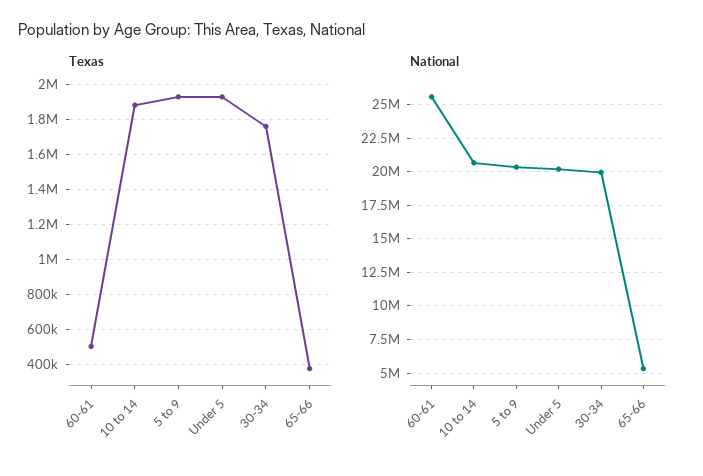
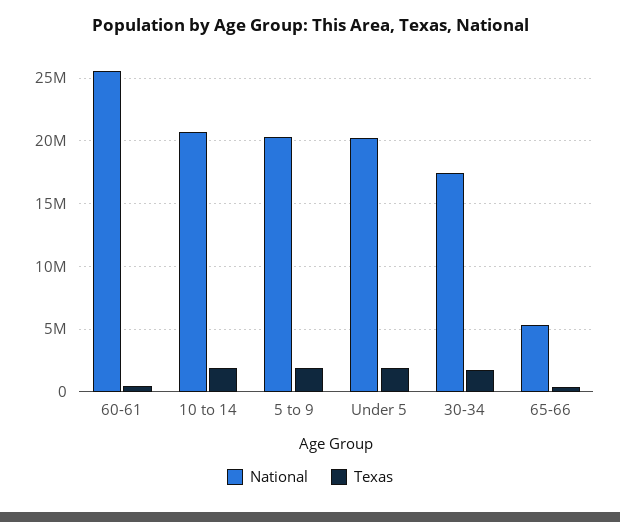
National, 30-34: 20000000 -> 17500000

